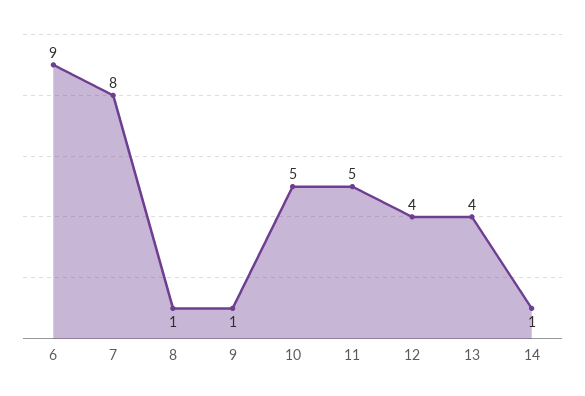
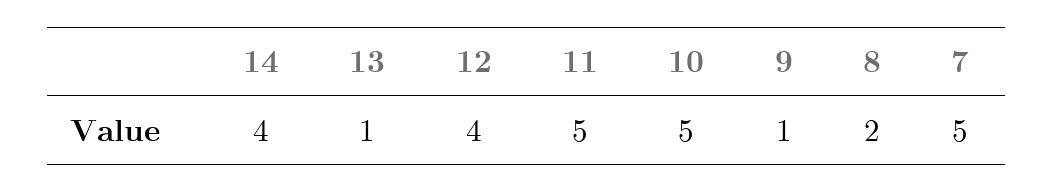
6: 9 -> none
7: 8 -> 5
8: 1 -> 2
13: 4 -> 1
14: 1 -> 4

